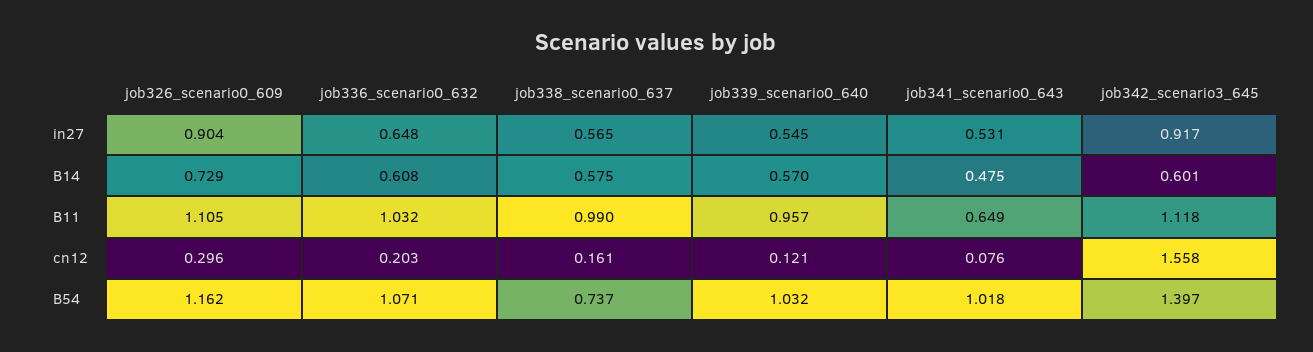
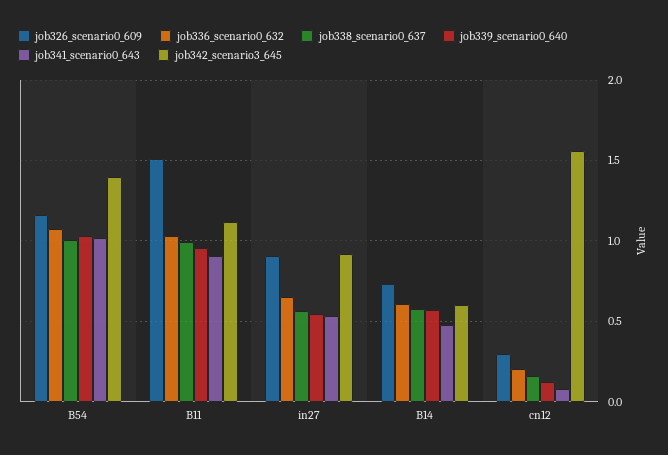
job326_scenario0_609, B11: 1.105 -> 1.5
job341_scenario0_643, B11: 0.649 -> 0.9
job338_scenario0_637, B54: 0.737 -> 1

